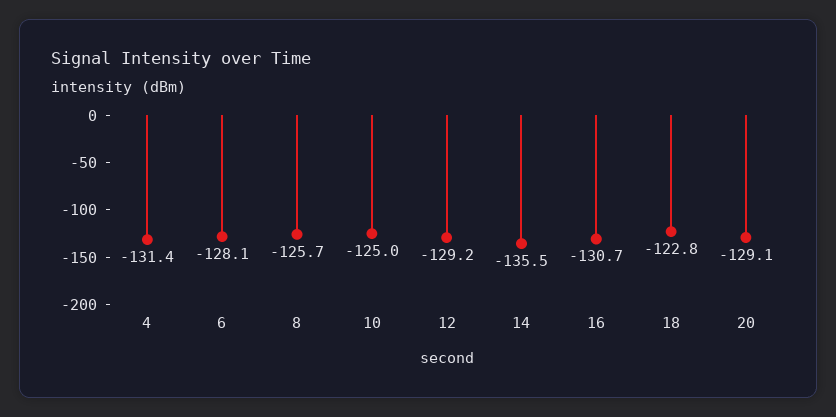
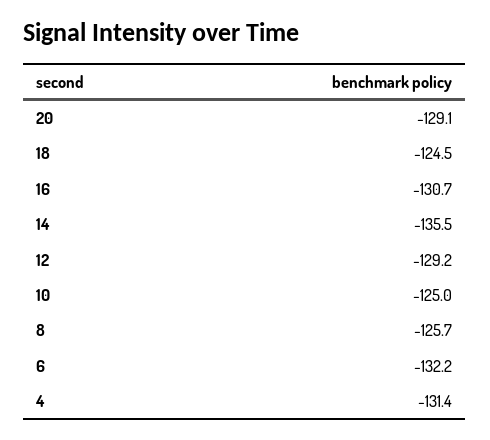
6: -128.1 -> -132.2
18: -122.8 -> -124.5

